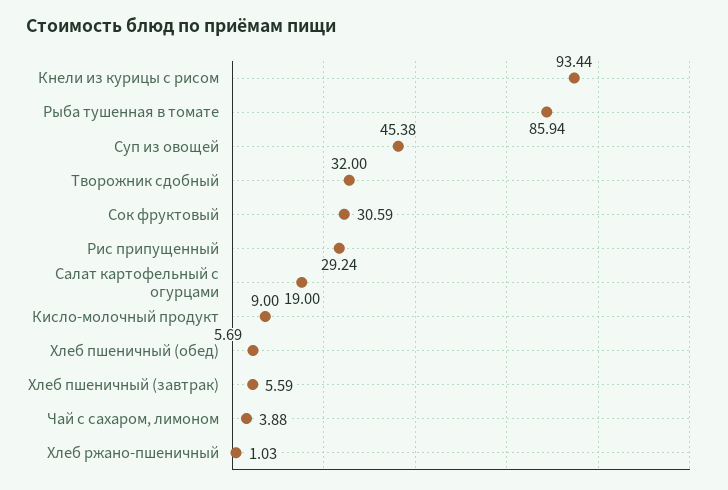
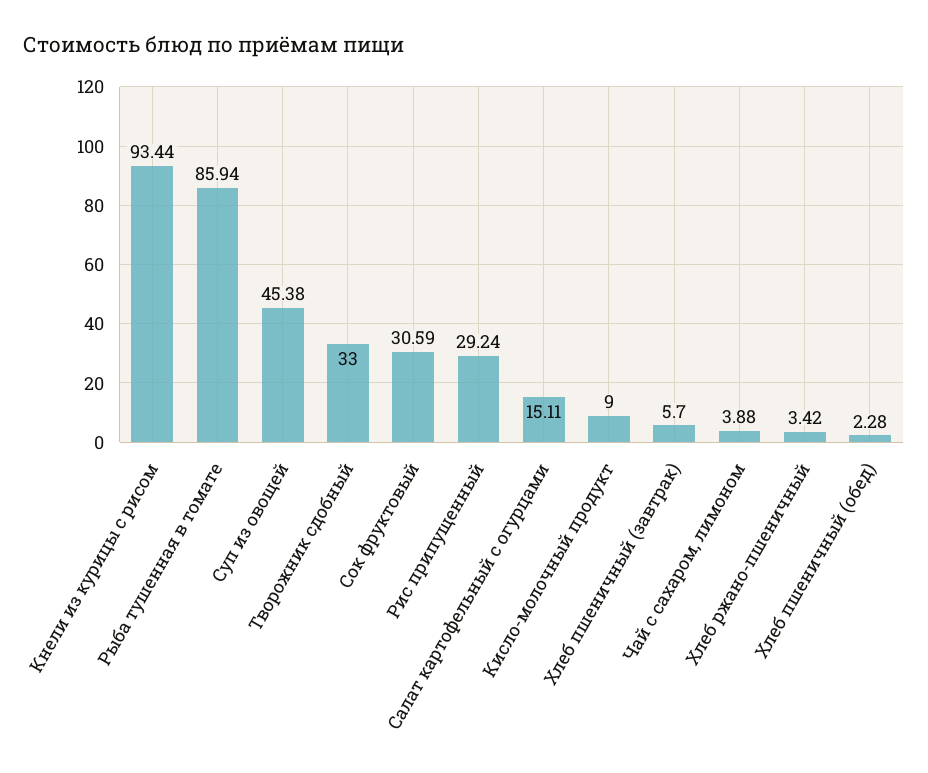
Творожник сдобный: 32 -> 33
Салат картофельный с огурцами: 19 -> 15.11
Хлеб пшеничный (обед): 5.69 -> 2.28
Хлеб пшеничный (завтрак): 5.59 -> 5.7
Хлеб ржано-пшеничный: 1.03 -> 3.42

